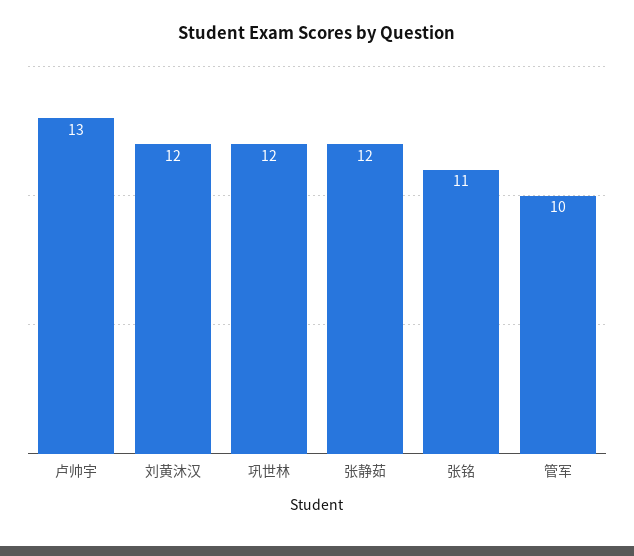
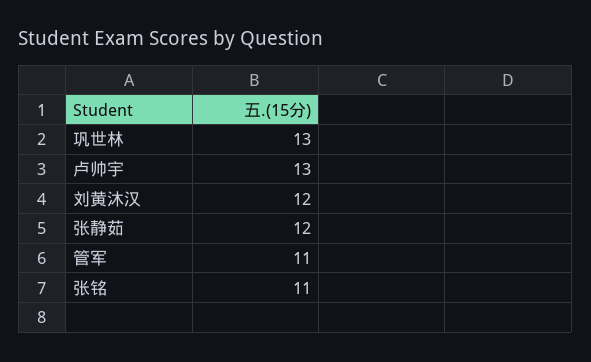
巩世林: 12 -> 13
管军: 10 -> 11

